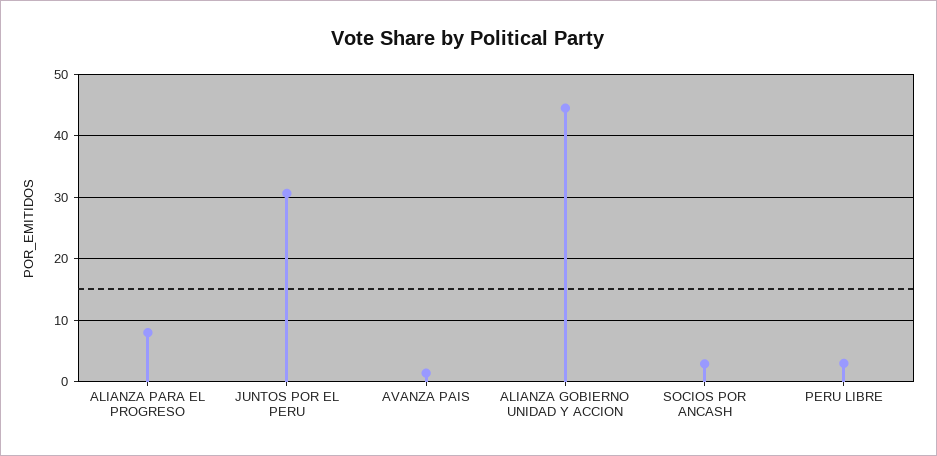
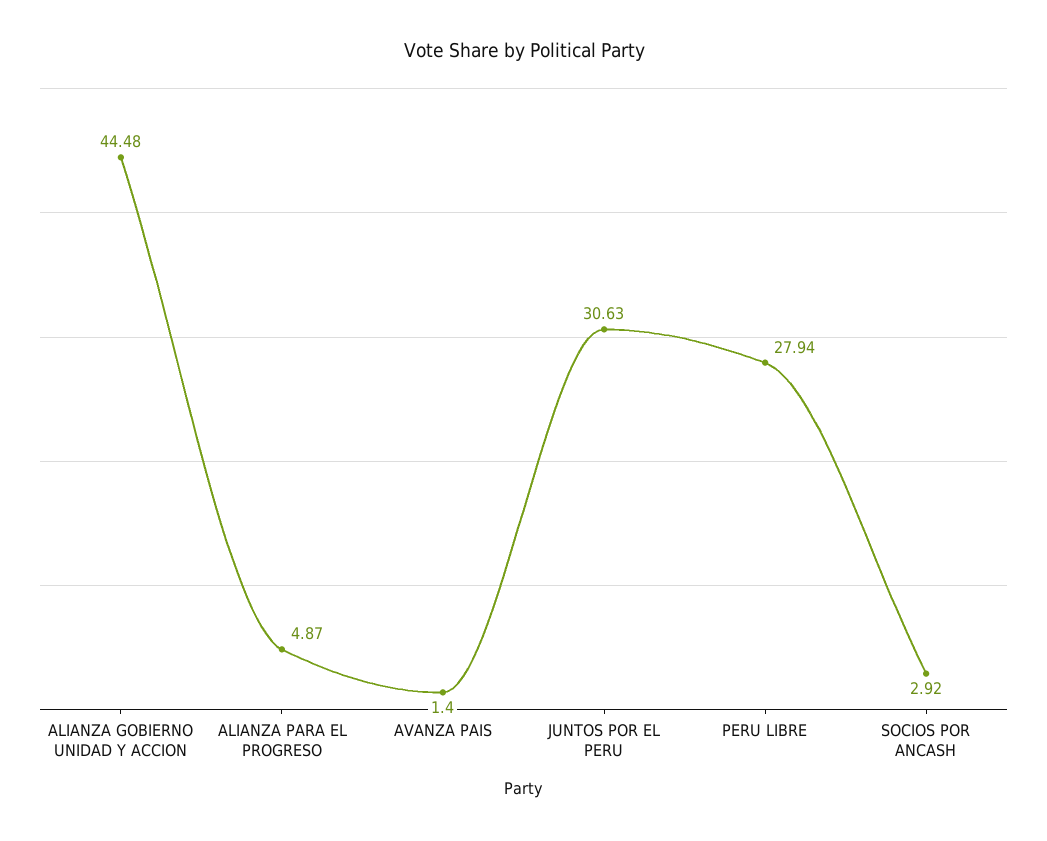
ALIANZA PARA EL PROGRESO: 8 -> 4.87
PERU LIBRE: 3 -> 27.94

